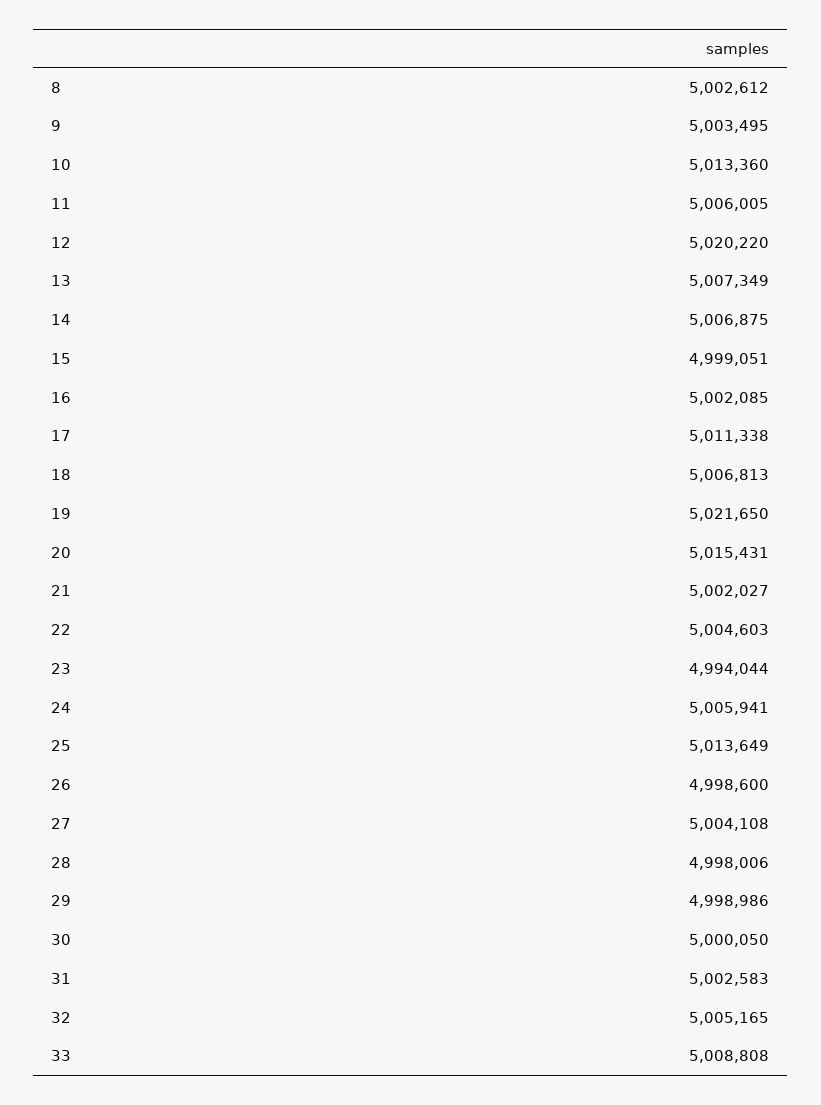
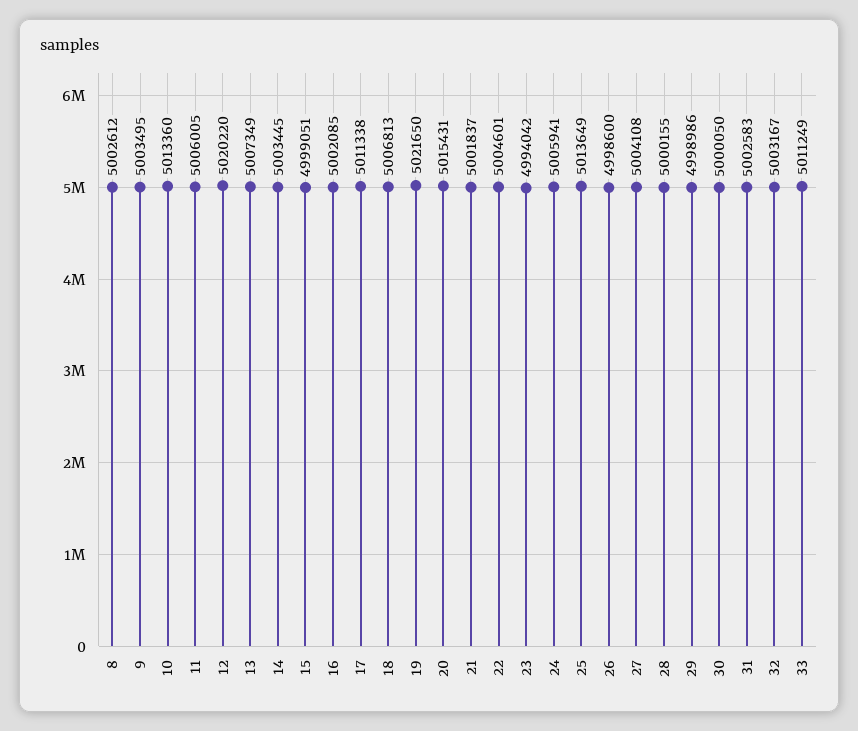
14: 5006875 -> 5003445
21: 5002027 -> 5001837
22: 5004603 -> 5004601
23: 4994044 -> 4994042
28: 4998006 -> 5000155
32: 5005165 -> 5003167
33: 5008808 -> 5011249

